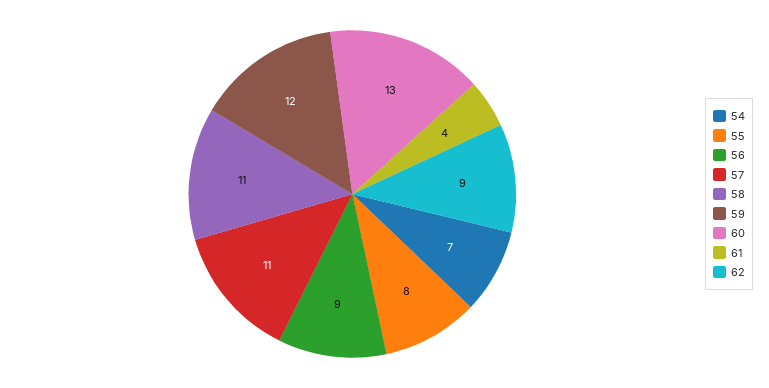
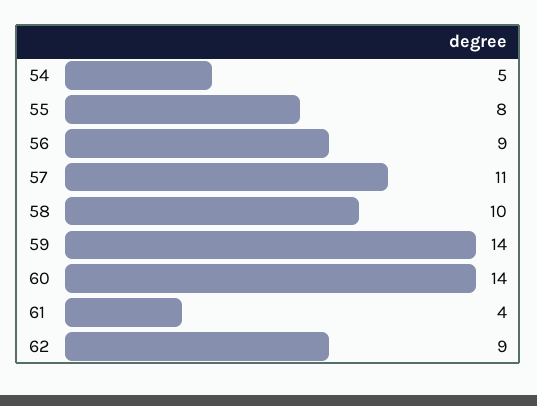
54: 7 -> 5
58: 11 -> 10
59: 12 -> 14
60: 13 -> 14

